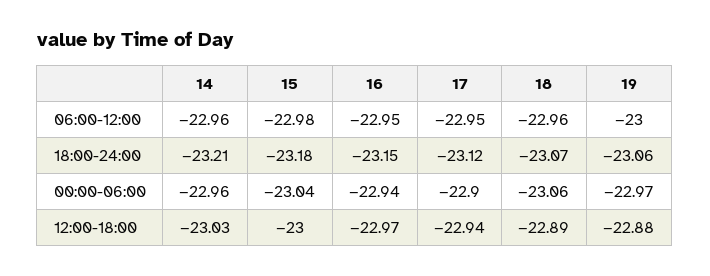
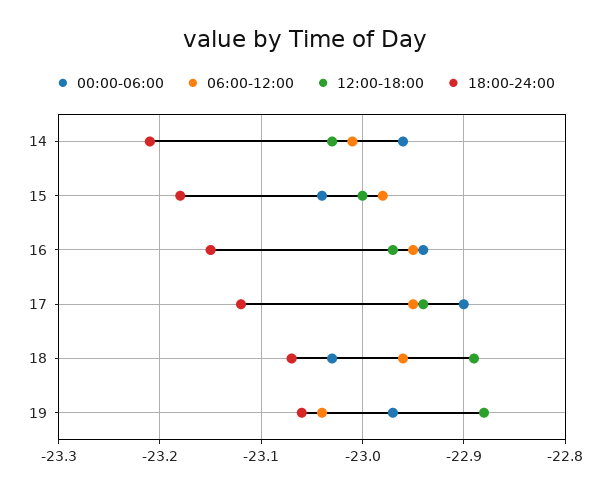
06:00-12:00, 14: -22.96 -> -23.01
06:00-12:00, 19: -23 -> -23.04
00:00-06:00, 18: -23.06 -> -23.03

